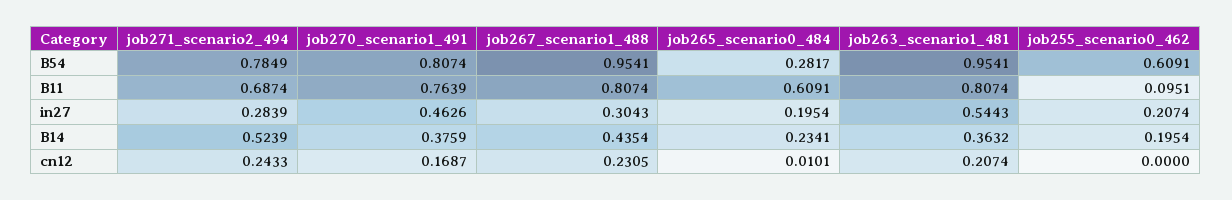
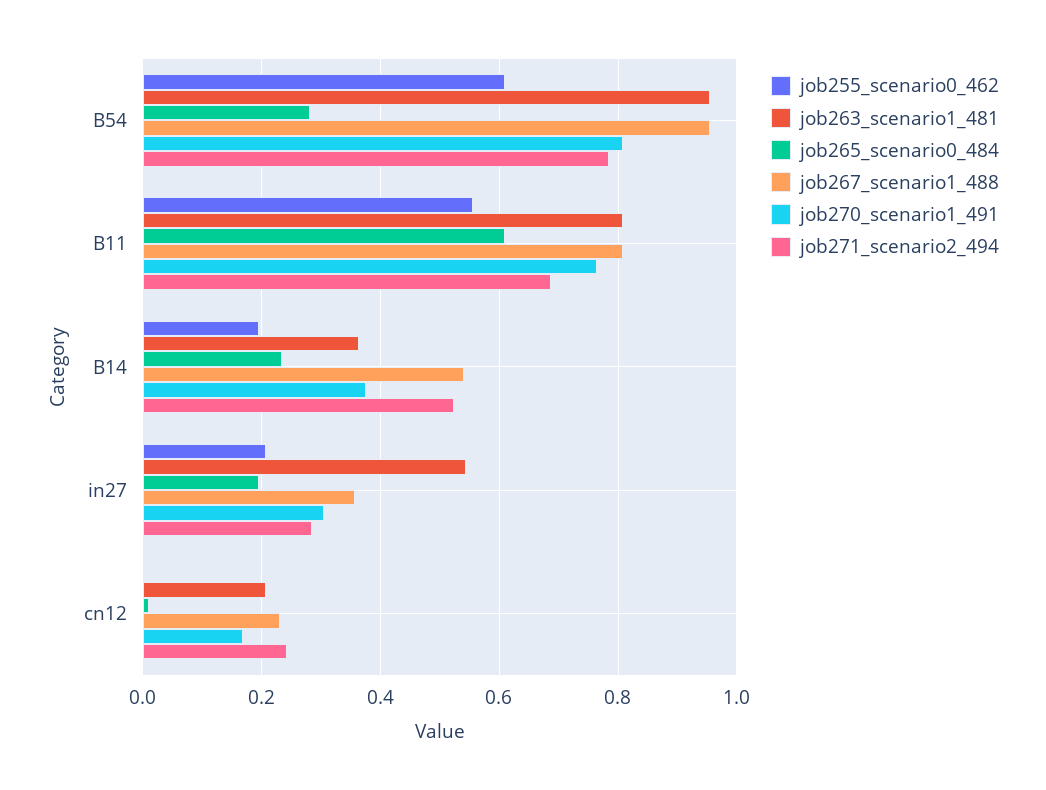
job255_scenario0_462, B11: 0.0951 -> 0.56
job270_scenario1_491, in27: 0.4626 -> 0.3
job267_scenario1_488, in27: 0.3043 -> 0.36
job267_scenario1_488, B14: 0.4354 -> 0.54

